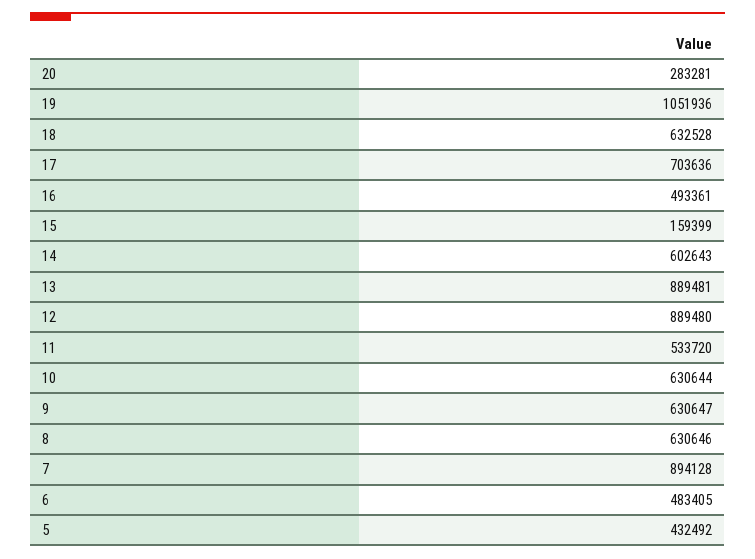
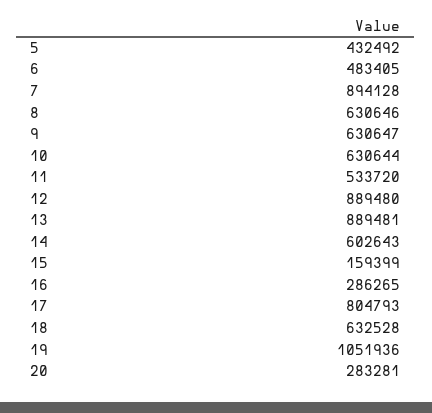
17: 703636 -> 804793
16: 493361 -> 286265

